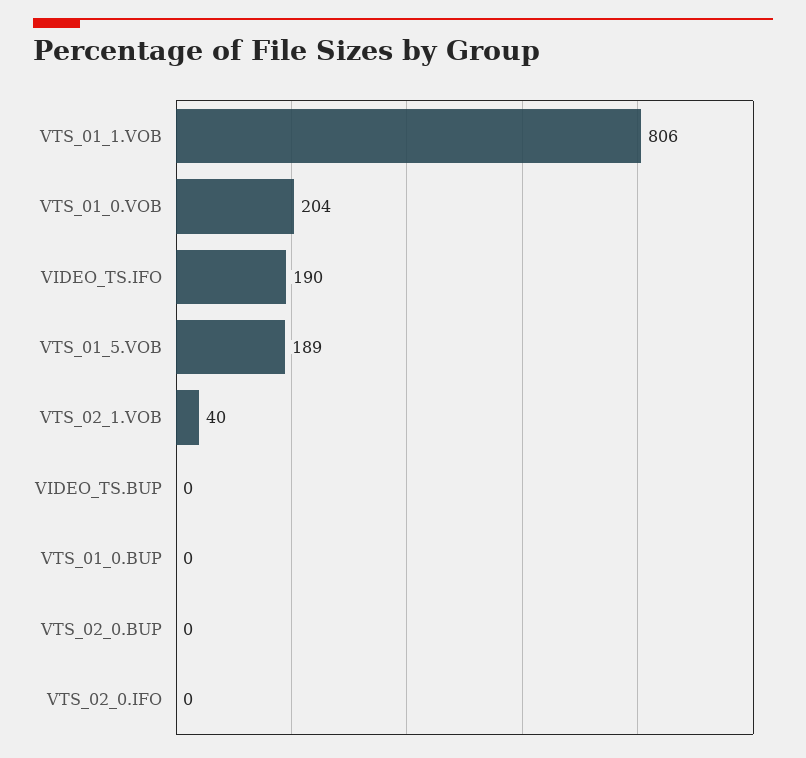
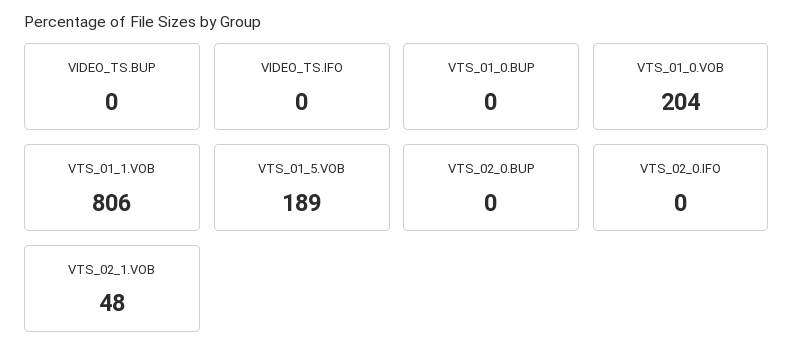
VIDEO_TS.IFO: 190 -> 0
VTS_02_1.VOB: 40 -> 48

